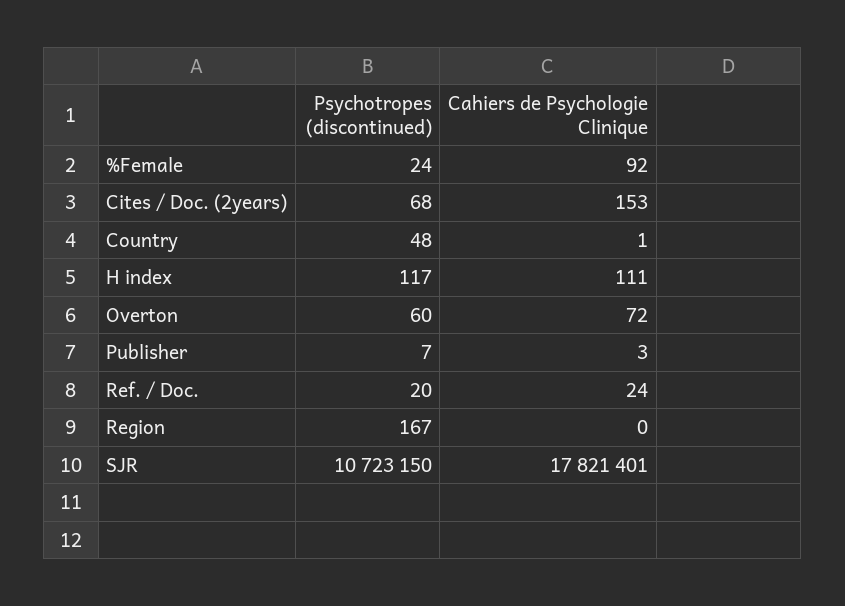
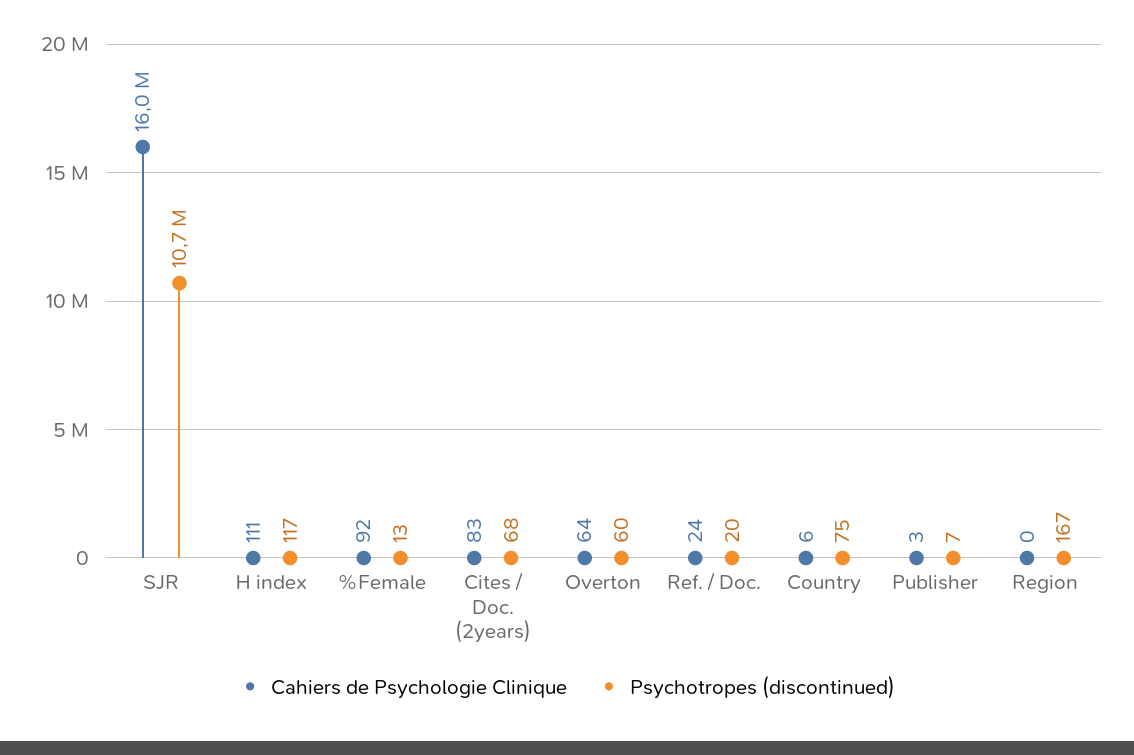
Psychotropes (discontinued), %Female: 24 -> 13
Cahiers de Psychologie Clinique, Cites / Doc. (2years): 153 -> 83
Psychotropes (discontinued), Country: 48 -> 75
Cahiers de Psychologie Clinique, Country: 1 -> 6
Cahiers de Psychologie Clinique, Overton: 72 -> 64
Cahiers de Psychologie Clinique, SJR: 17821401 -> 16000000

